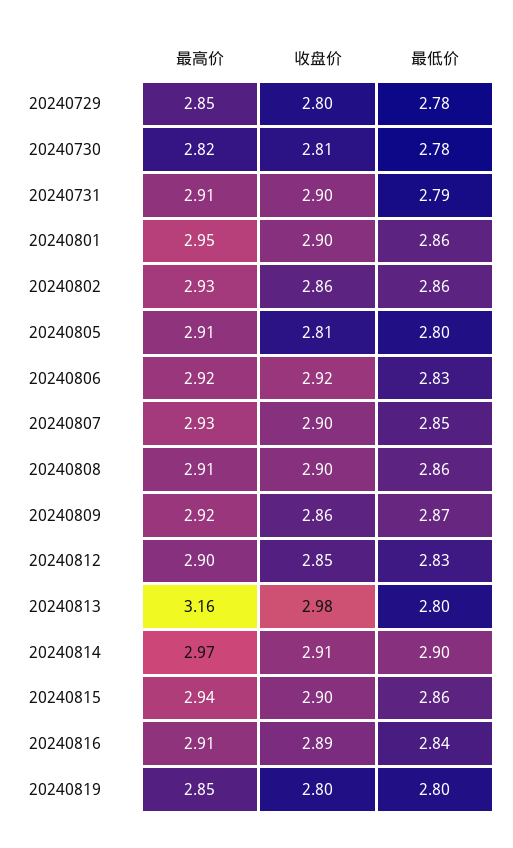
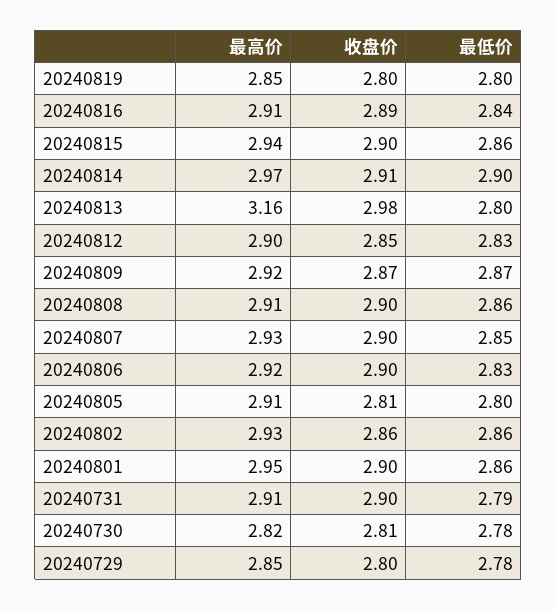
收盘价, 20240806: 2.92 -> 2.9
收盘价, 20240809: 2.86 -> 2.87

